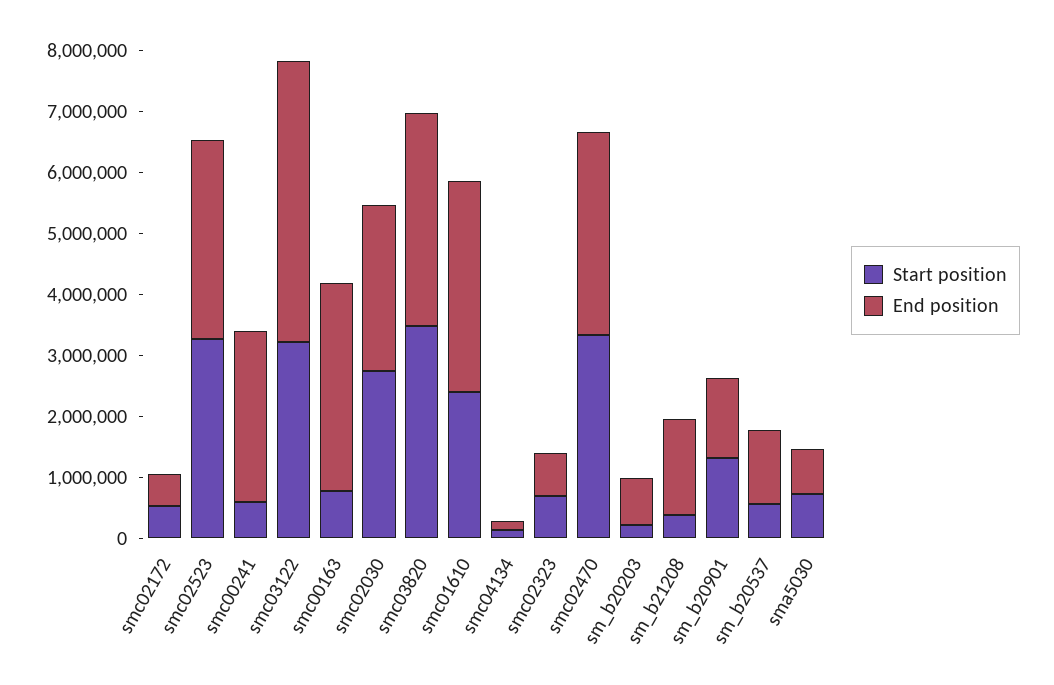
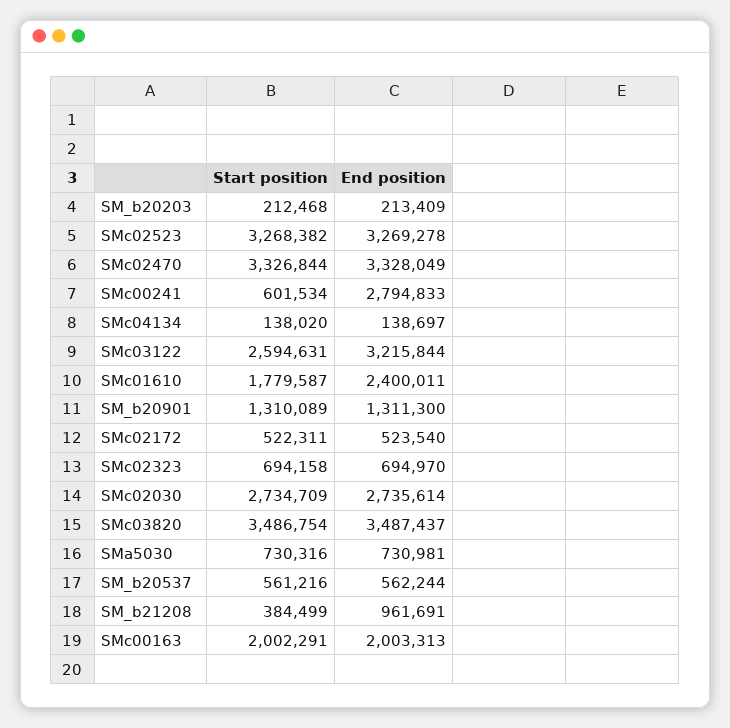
Start position, smc03122: 3200000 -> 2594631
End position, smc03122: 4600000 -> 3215844
Start position, smc00163: 800000 -> 2002291
End position, smc00163: 3400000 -> 2003313
Start position, smc01610: 2400000 -> 1779587
End position, smc01610: 3400000 -> 2400011
End position, sm_b20203: 800000 -> 213409
End position, sm_b21208: 1600000 -> 961691
End position, sm_b20537: 1200000 -> 562244

